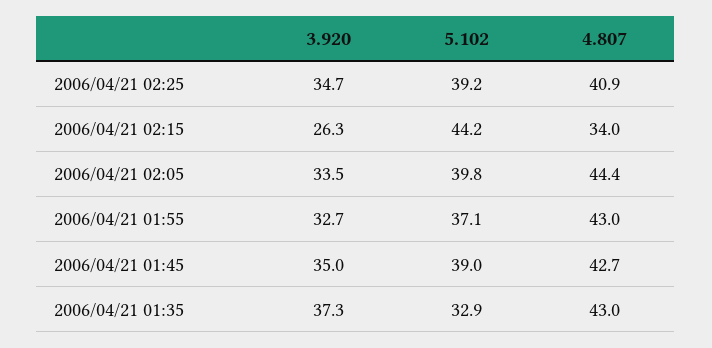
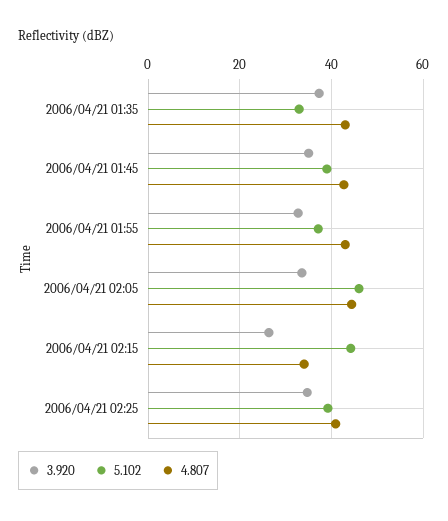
5.102, 2006/04/21 02:05: 39.8 -> 46

